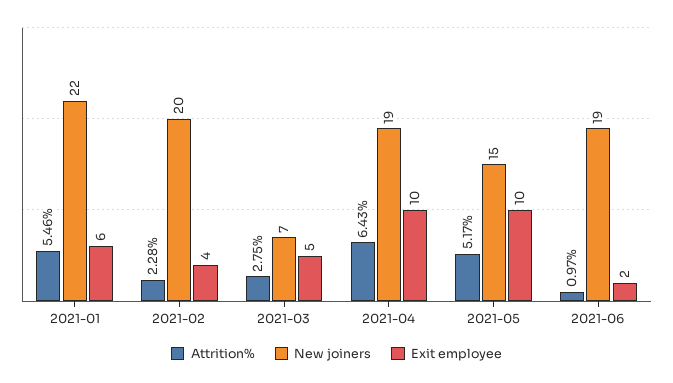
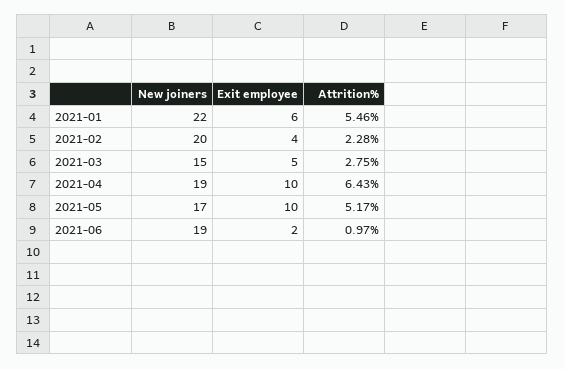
New joiners, 2021-03: 7 -> 15
New joiners, 2021-05: 15 -> 17

